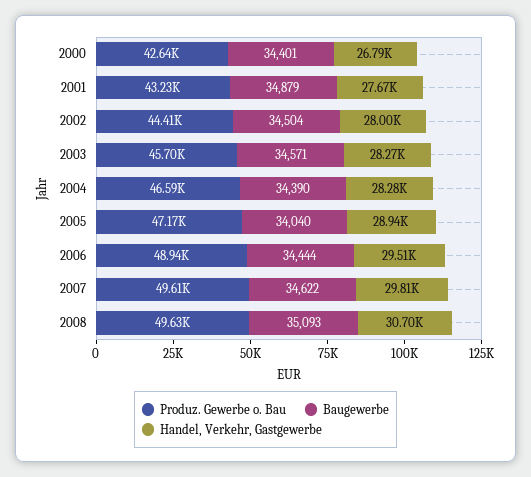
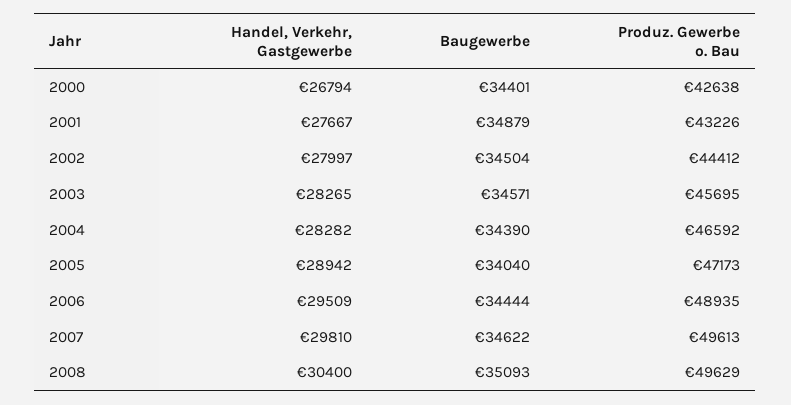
Handel, Verkehr, Gastgewerbe, 2008: 30700 -> 30400

